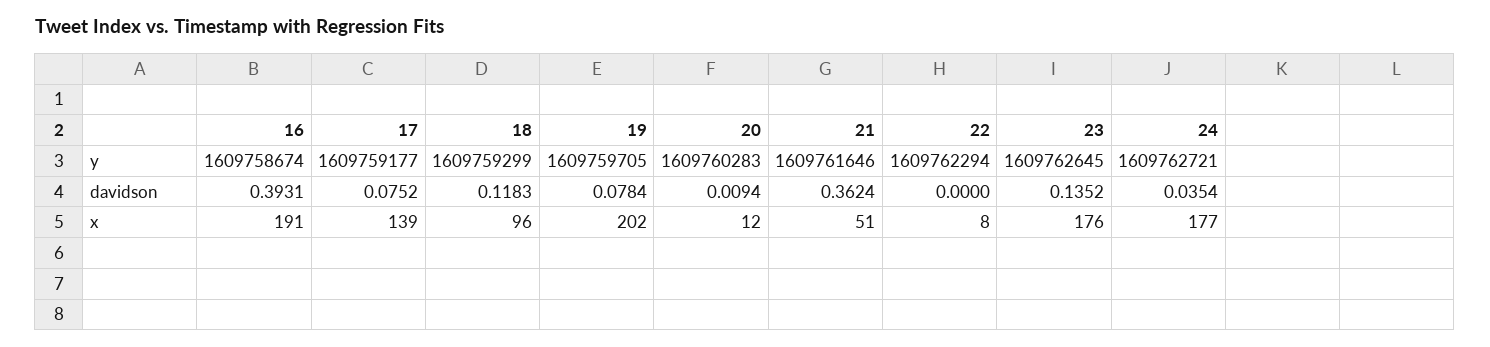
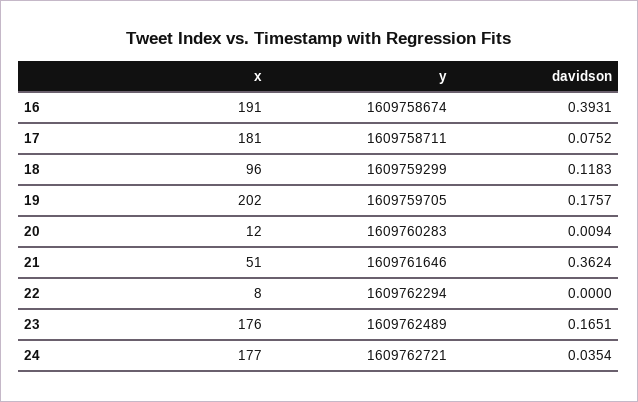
17, y: 1609759177 -> 1609758711
23, y: 1609762645 -> 1609762489
19, davidson: 0.0784 -> 0.1757
23, davidson: 0.1352 -> 0.1651
17, x: 139 -> 181

